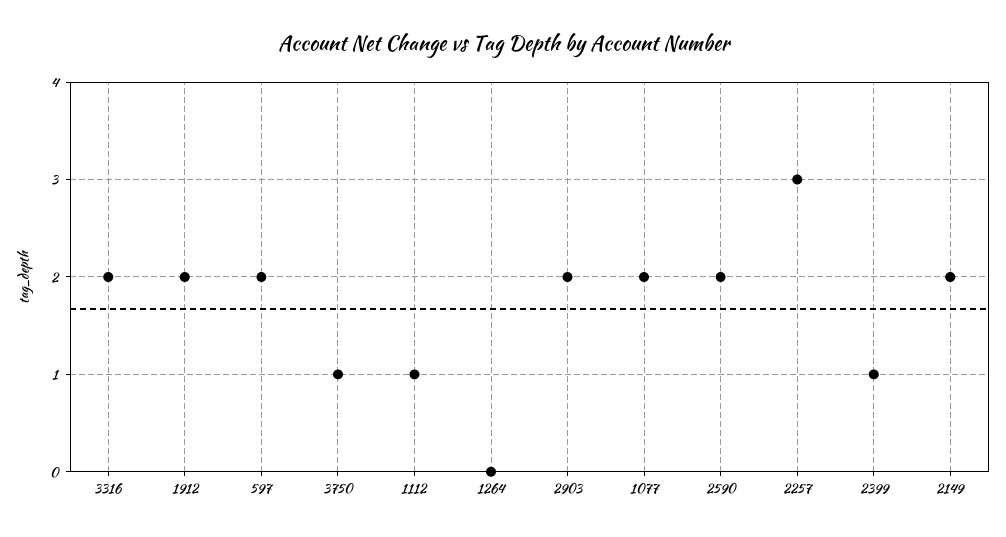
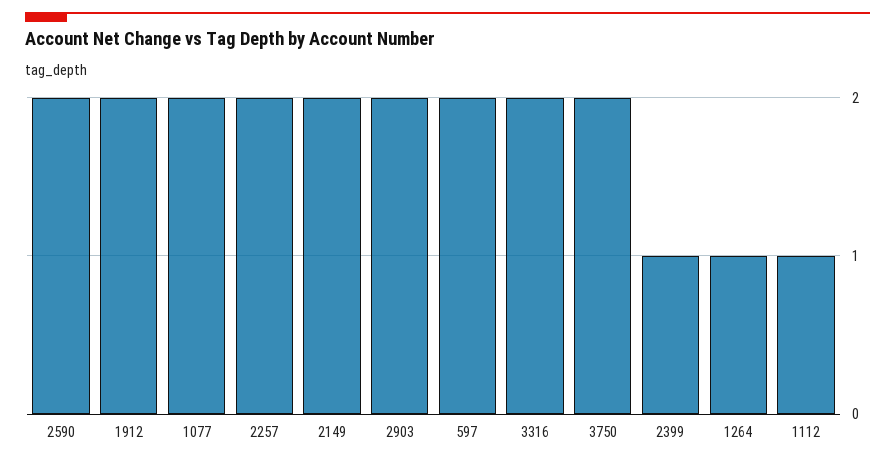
3750: 1 -> 2
1264: 0 -> 1
2257: 3 -> 2

